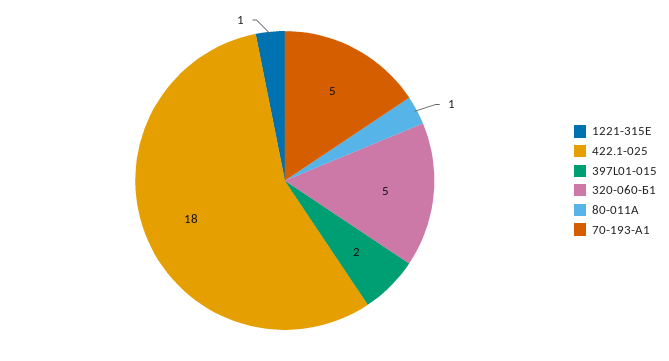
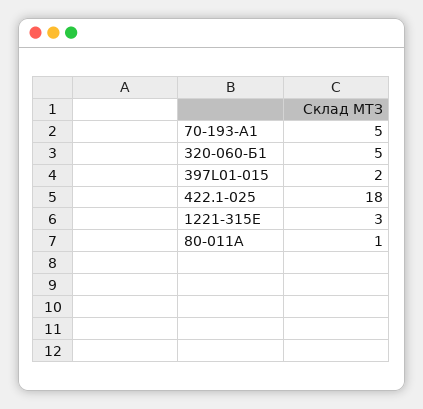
1221-315Е: 1 -> 3

